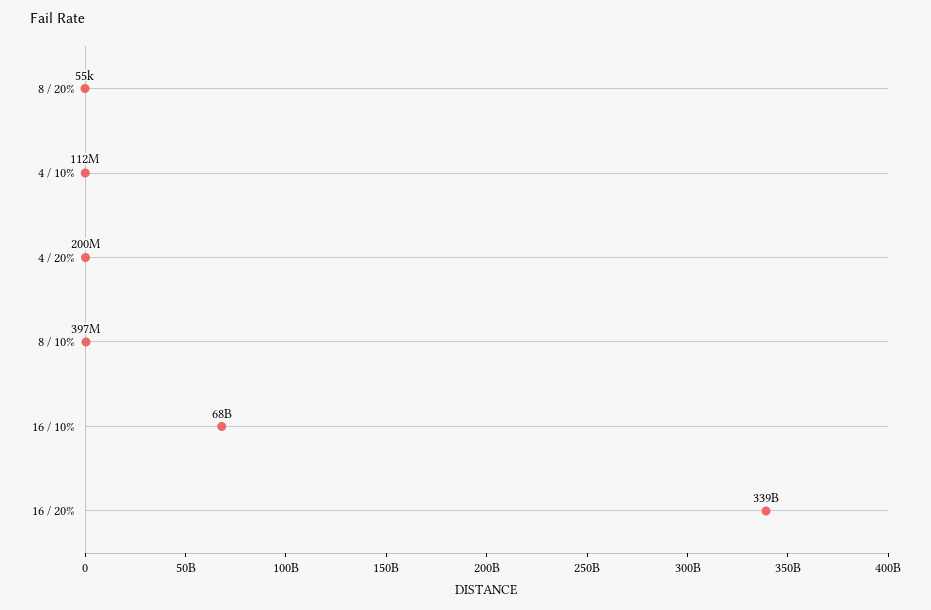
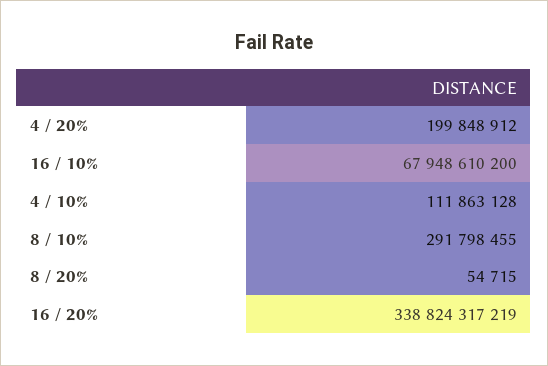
8 / 10%: 397000000 -> 291798455

